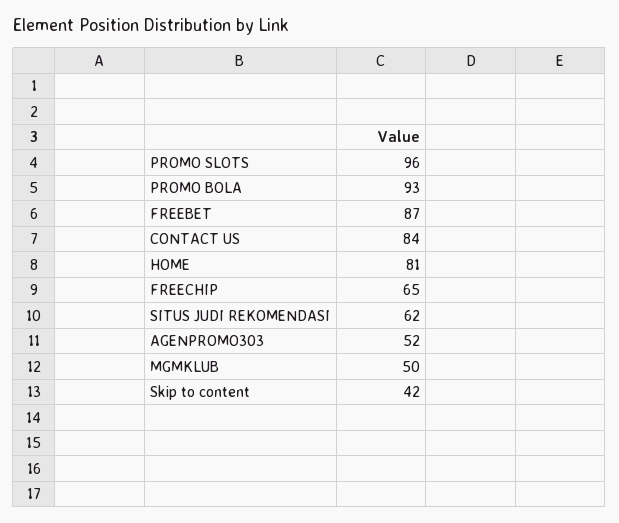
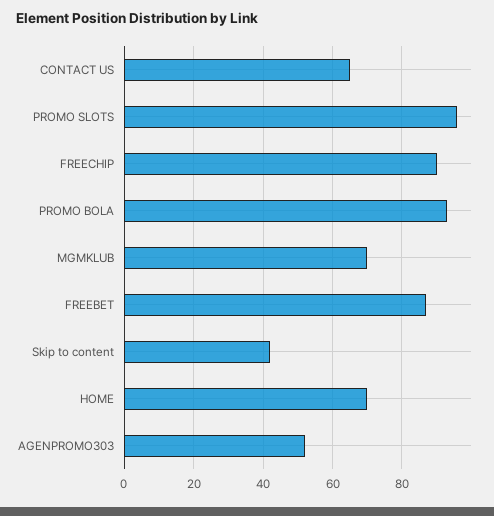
CONTACT US: 84 -> 65
HOME: 81 -> 70
FREECHIP: 65 -> 90
SITUS JUDI REKOMENDASI: 62 -> none
MGMKLUB: 50 -> 70

